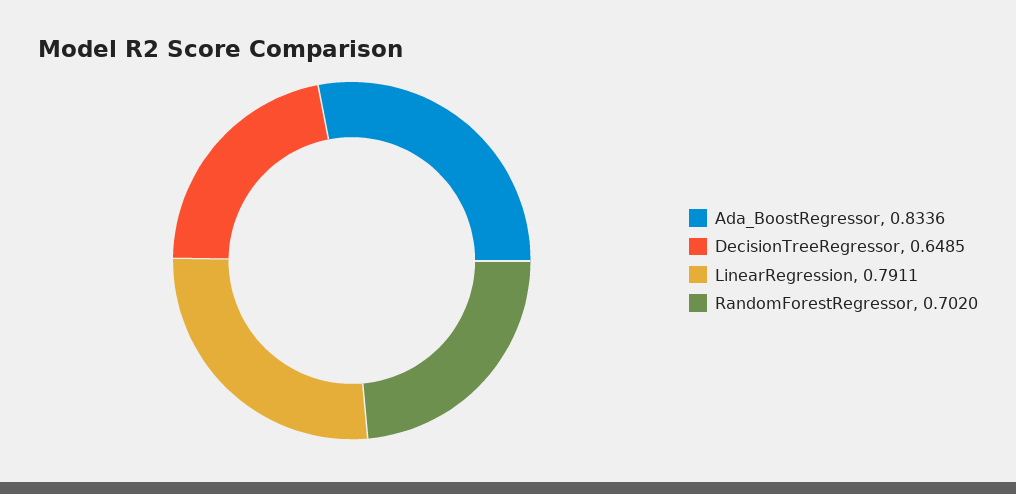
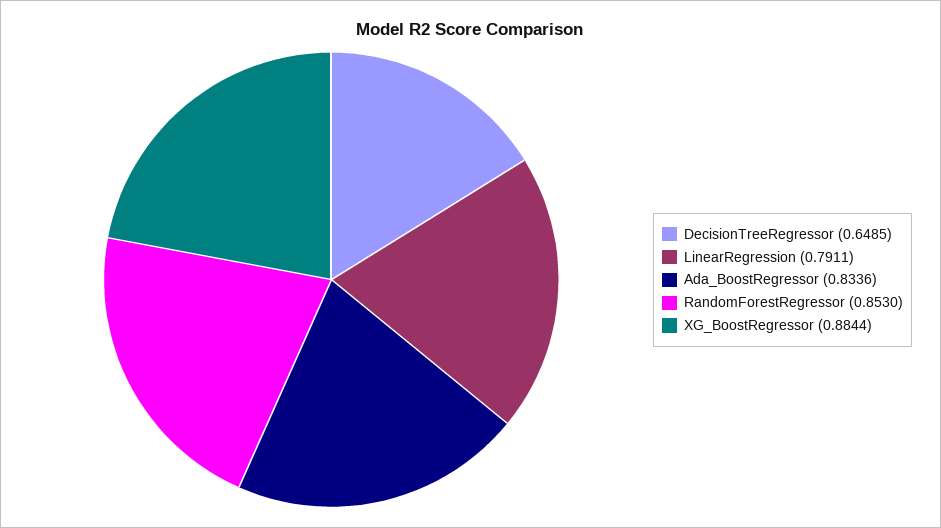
RandomForestRegressor: 0.702 -> 0.853
XG_BoostRegressor: none -> 0.8844

